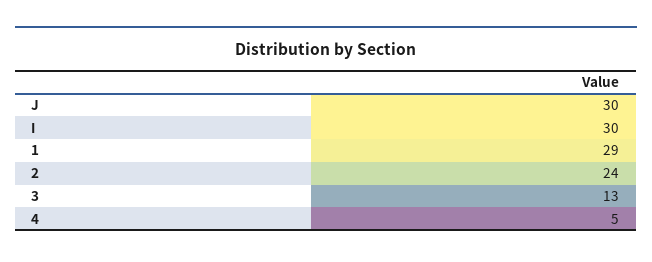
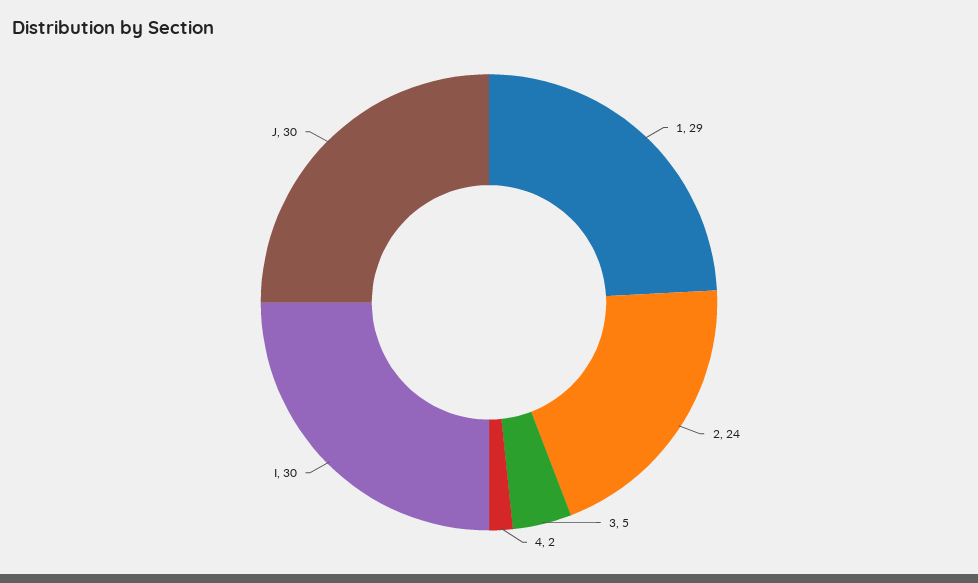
3: 13 -> 5
4: 5 -> 2

